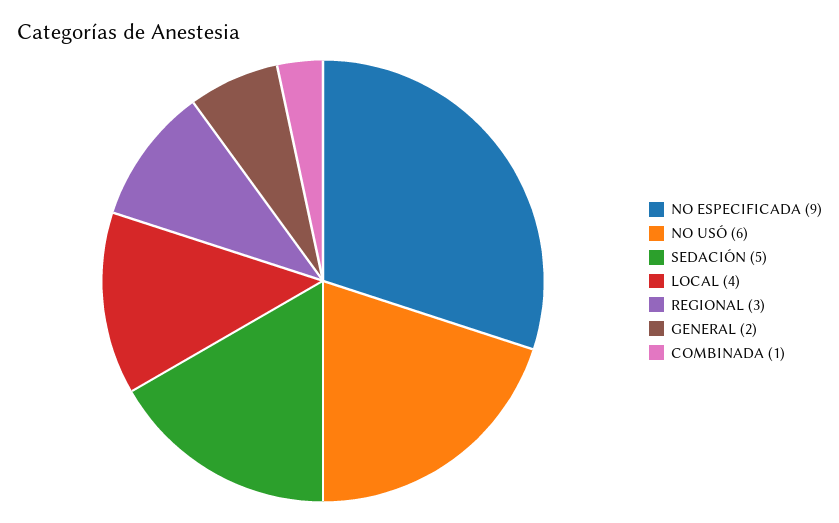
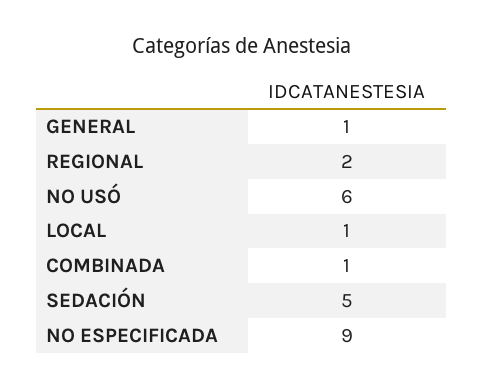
LOCAL: 4 -> 1
REGIONAL: 3 -> 2
GENERAL: 2 -> 1

